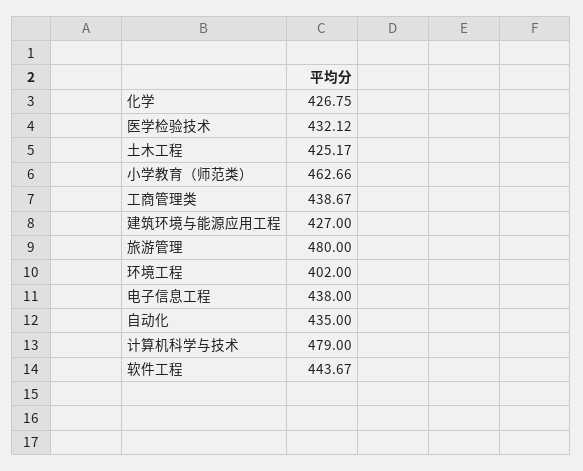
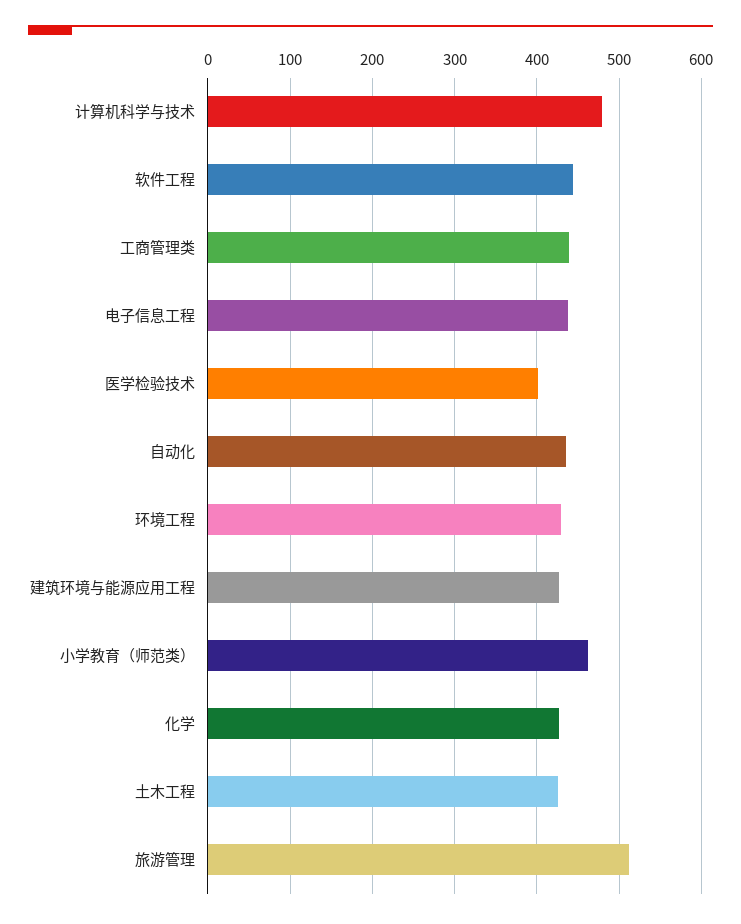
医学检验技术: 432.12 -> 400
旅游管理: 480 -> 510
环境工程: 402 -> 430

